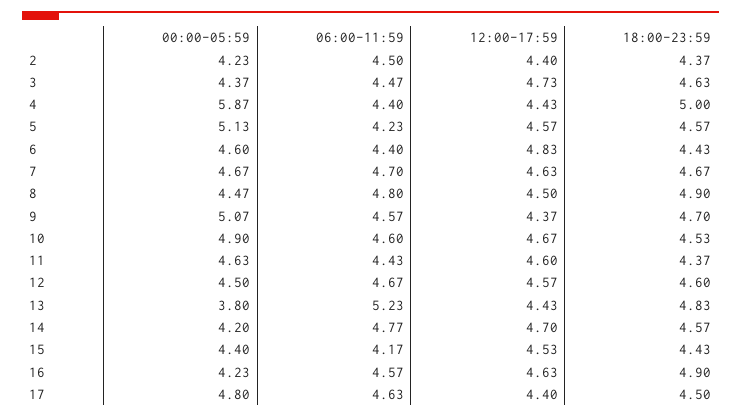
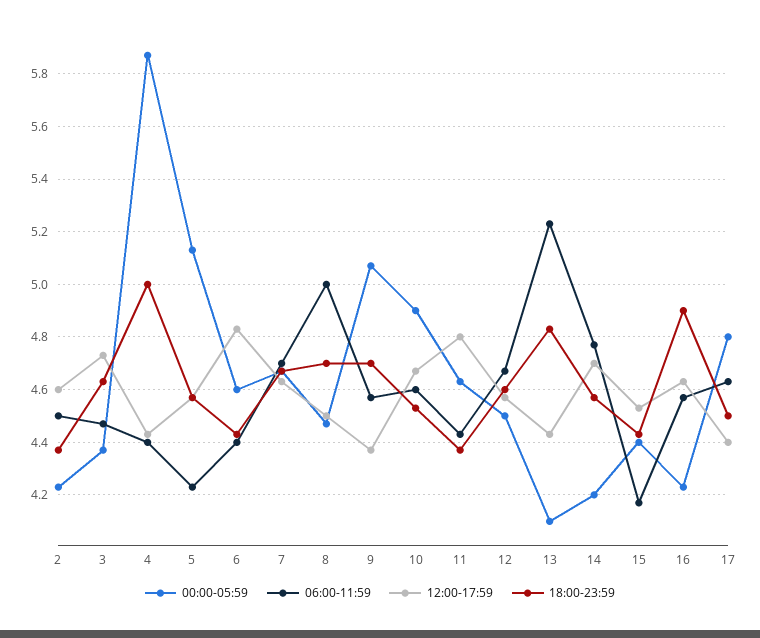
12:00-17:59, 2: 4.4 -> 4.6
06:00-11:59, 8: 4.8 -> 5
18:00-23:59, 8: 4.9 -> 4.7
12:00-17:59, 11: 4.6 -> 4.8
00:00-05:59, 13: 3.8 -> 4.1

